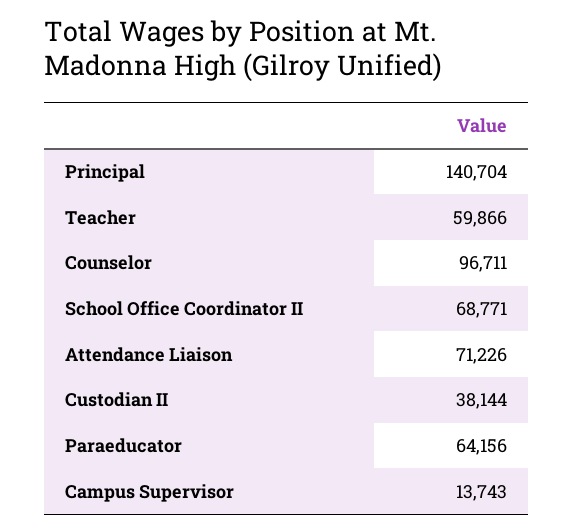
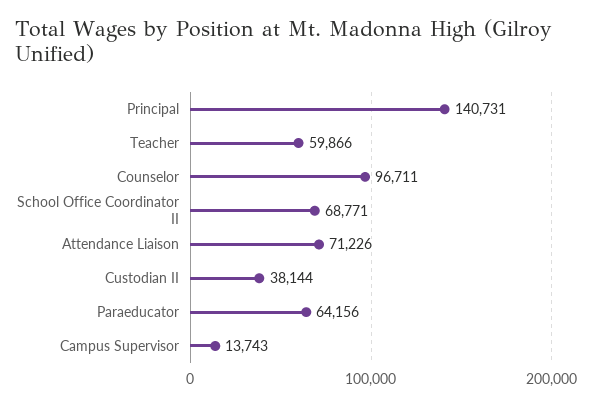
Principal: 140704 -> 140731

